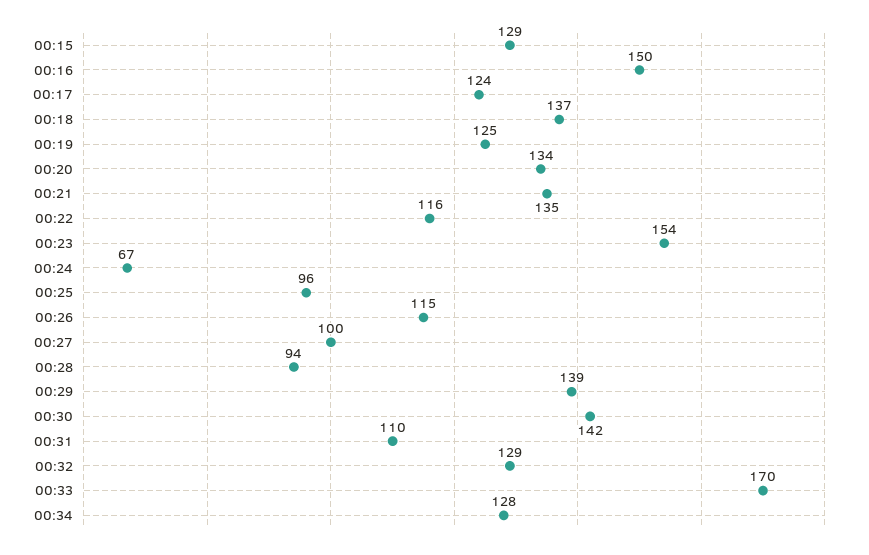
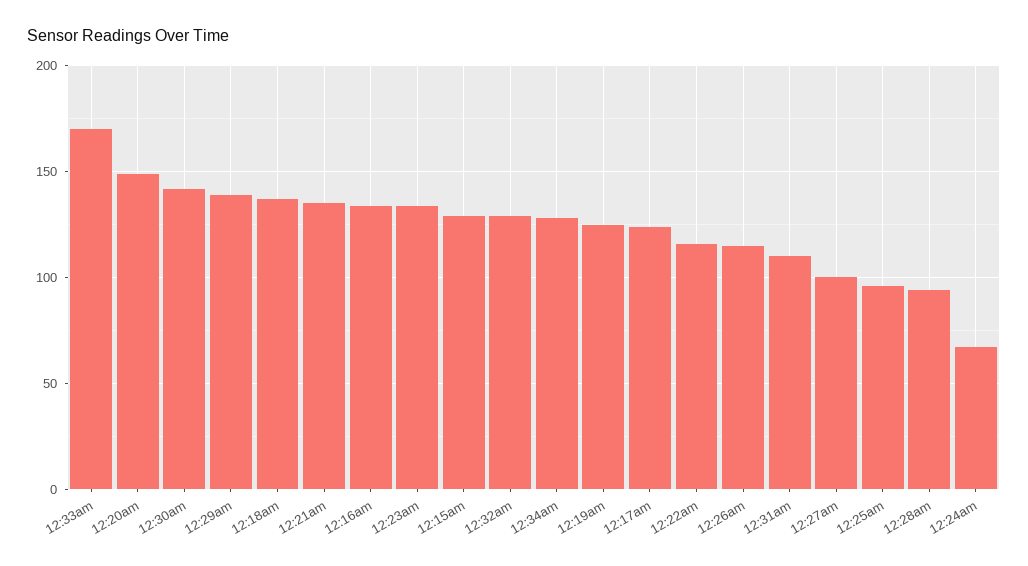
00:16: 150 -> 135
00:20: 134 -> 150
00:23: 154 -> 135

